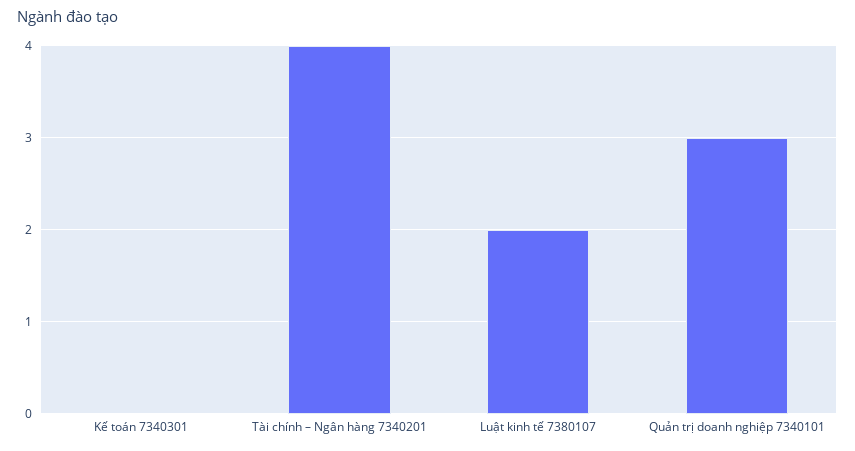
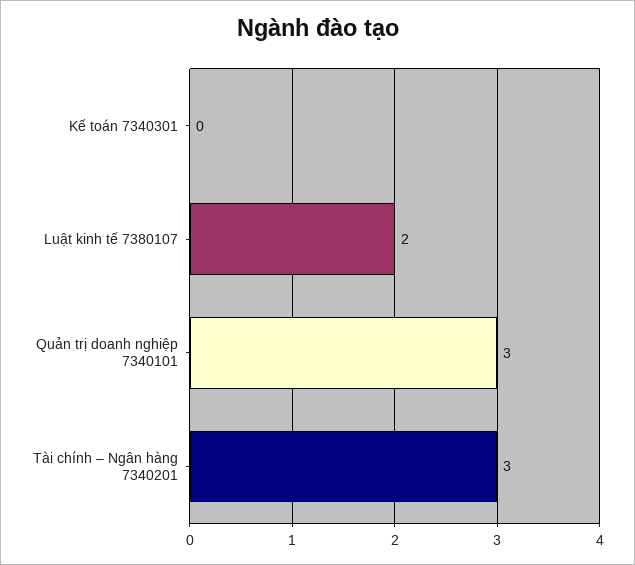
Tài chính – Ngân hàng 7340201: 4 -> 3

